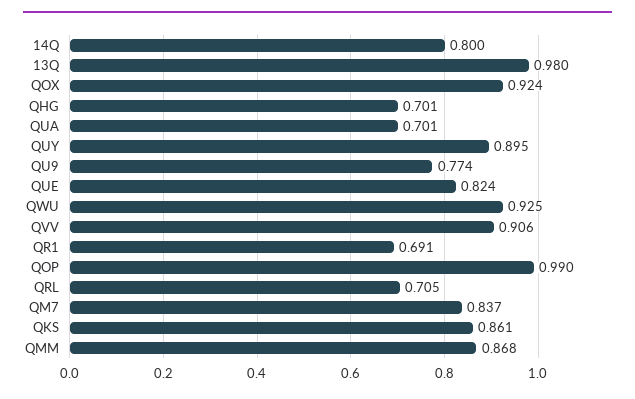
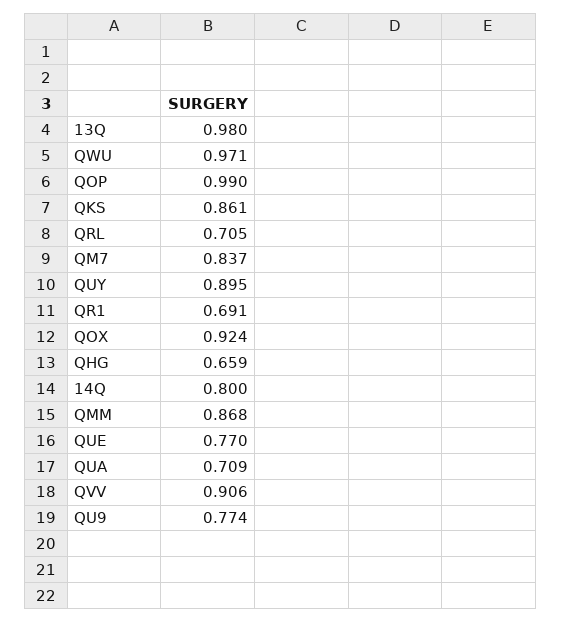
QHG: 0.701 -> 0.659
QUA: 0.701 -> 0.709
QUE: 0.824 -> 0.77
QWU: 0.925 -> 0.971

